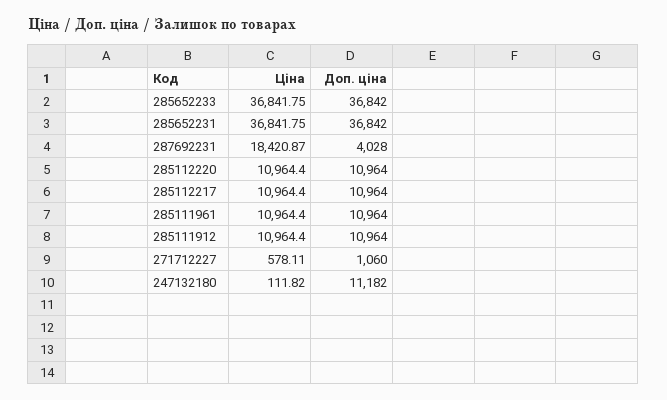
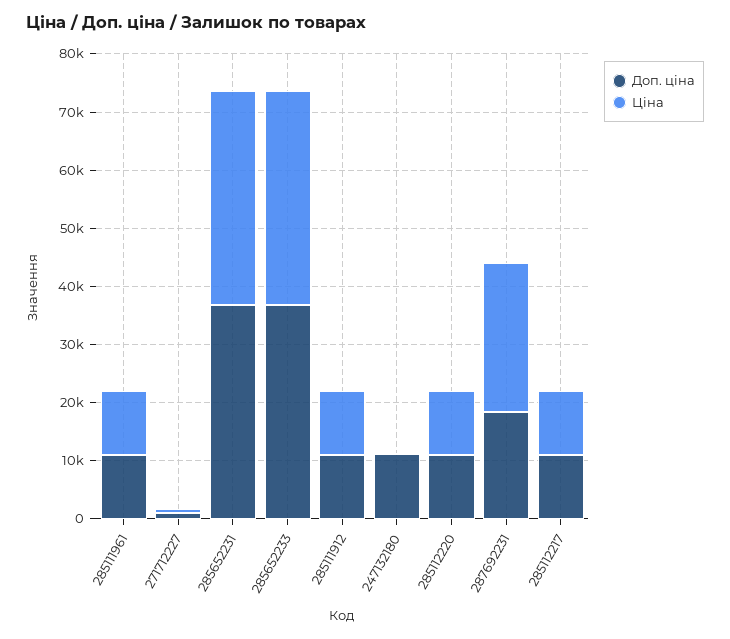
Ціна, 287692231: 18420.87 -> 26000
Доп. ціна, 287692231: 4028 -> 18000

